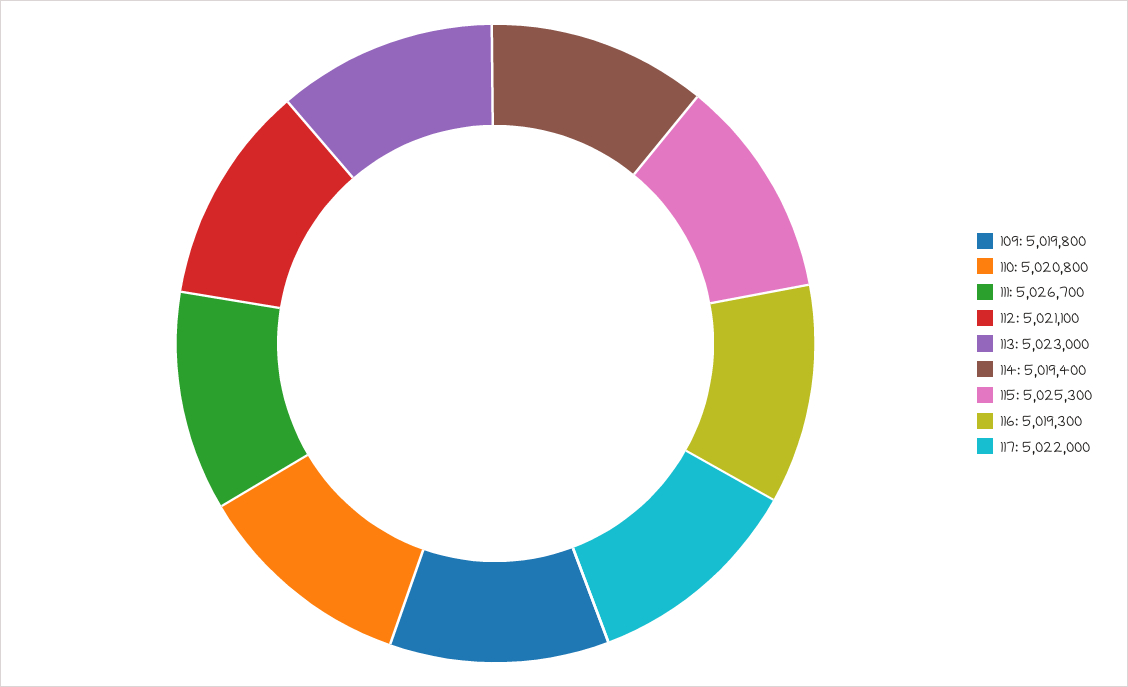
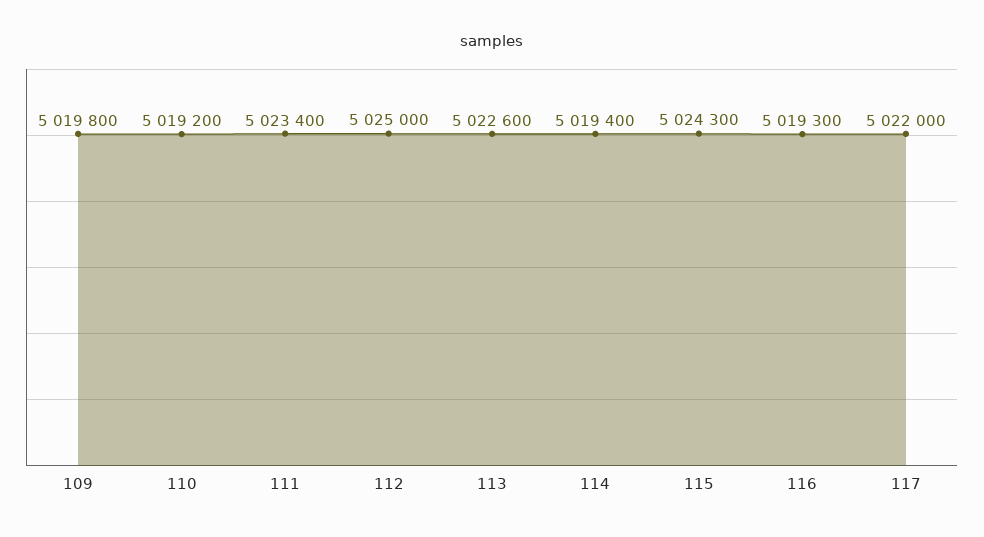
110: 5020800 -> 5019200
111: 5026700 -> 5023400
112: 5021100 -> 5025000
113: 5023000 -> 5022600
115: 5025300 -> 5024300

